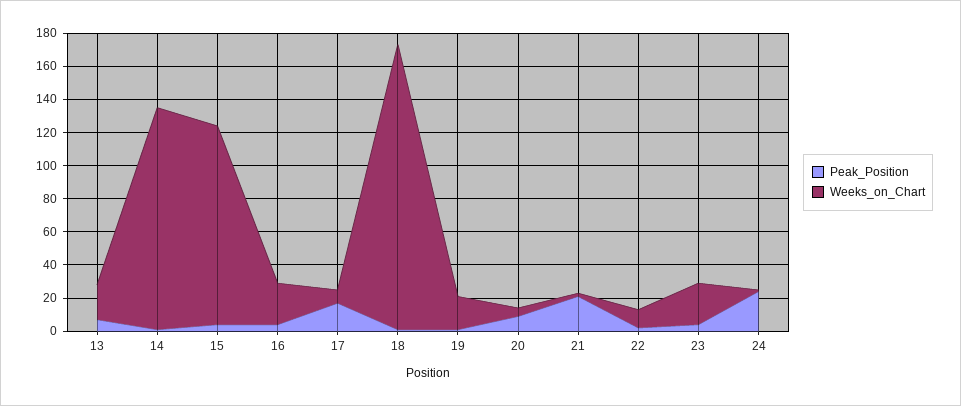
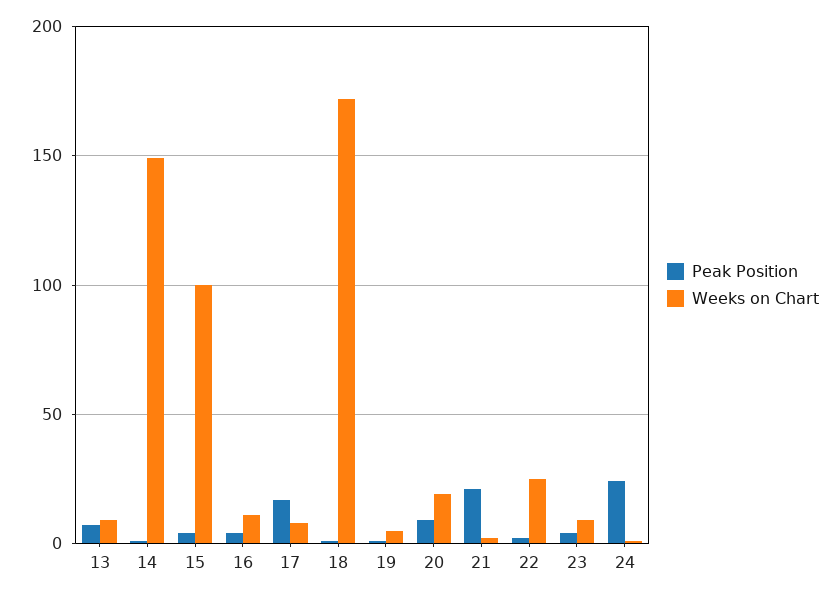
Weeks_on_Chart, 13: 20 -> 10
Weeks_on_Chart, 14: 135 -> 150
Weeks_on_Chart, 15: 120 -> 100
Weeks_on_Chart, 16: 25 -> 10
Weeks_on_Chart, 19: 20 -> 5
Weeks_on_Chart, 20: 5 -> 20
Weeks_on_Chart, 22: 10 -> 25
Weeks_on_Chart, 23: 25 -> 10

